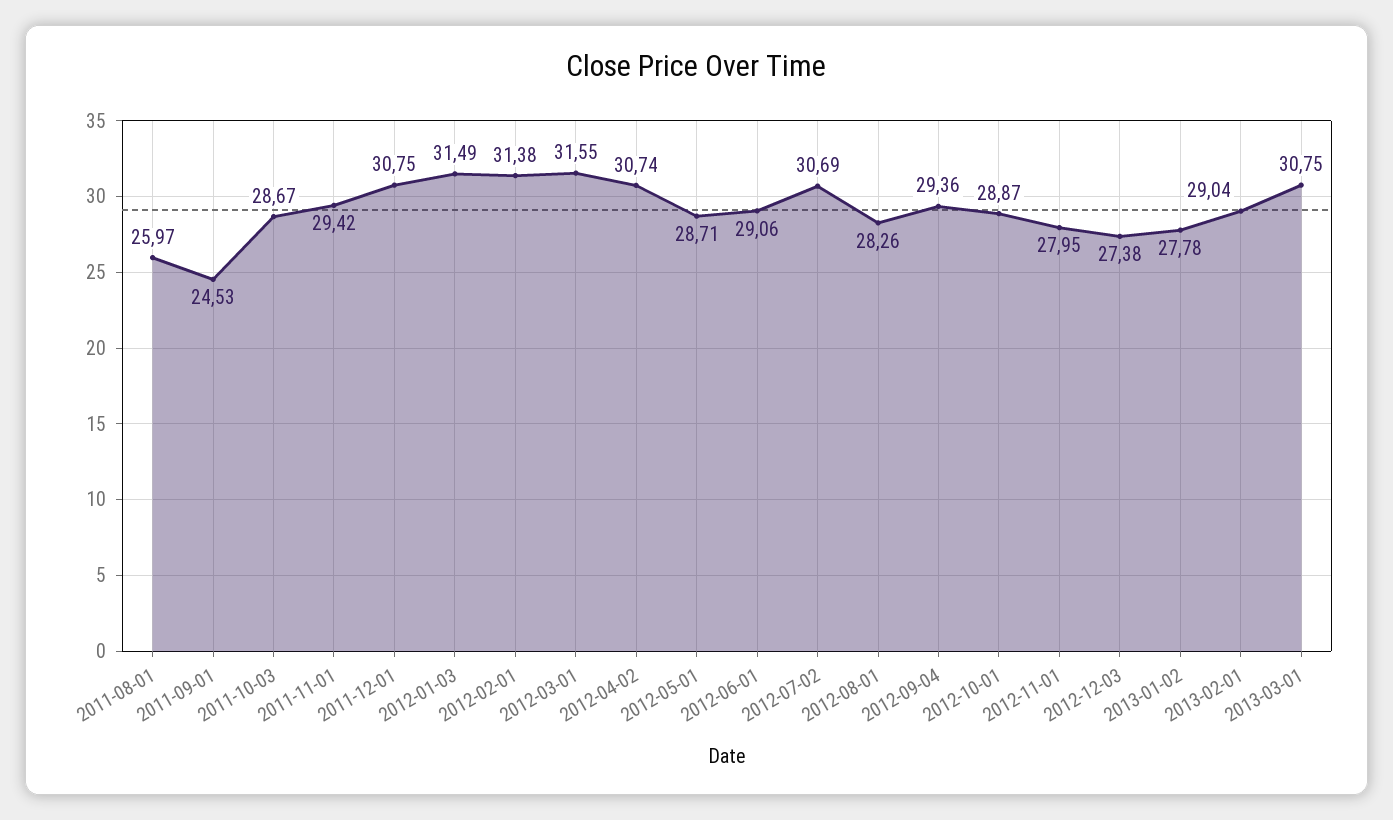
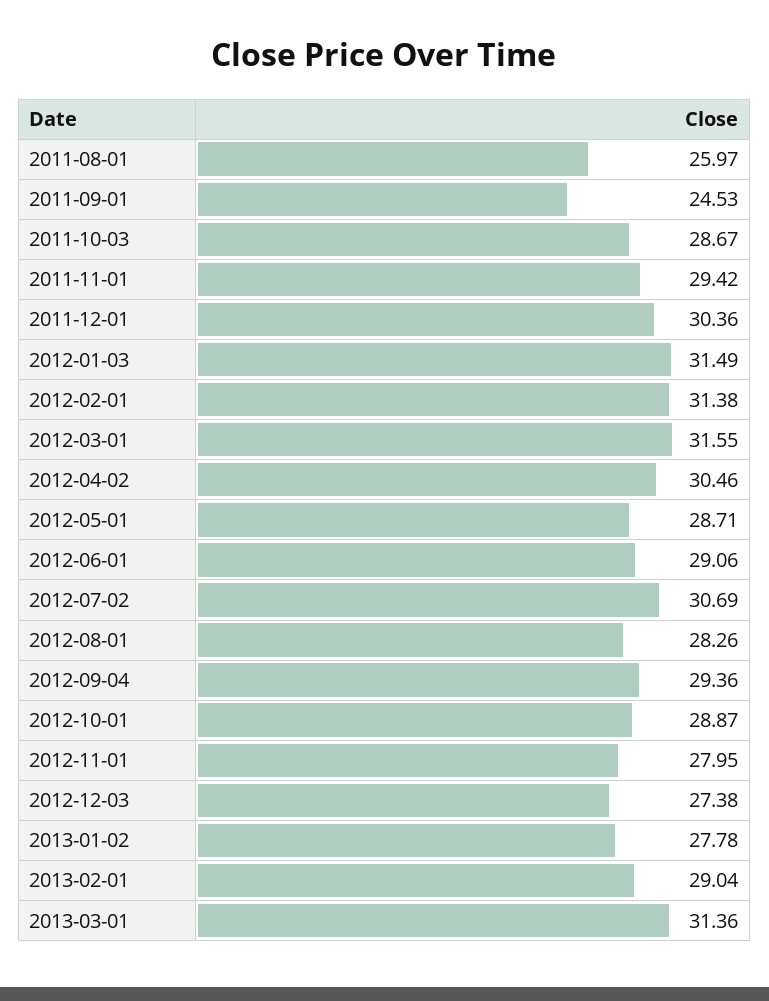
2011-12-01: 30.75 -> 30.36
2012-04-02: 30.74 -> 30.46
2013-03-01: 30.75 -> 31.36

